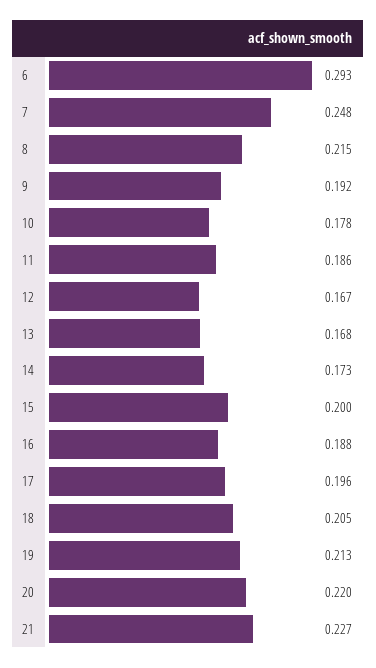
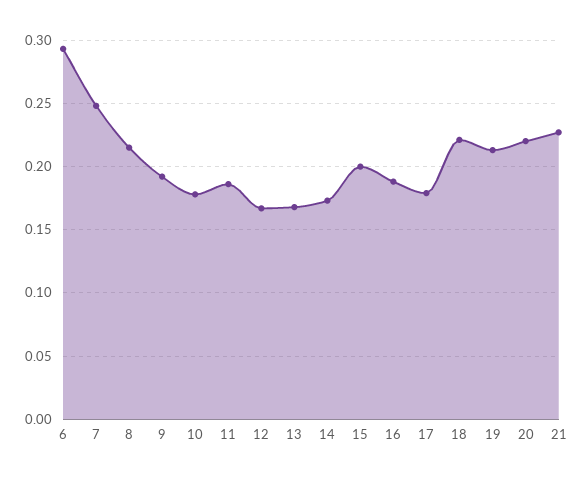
17: 0.196 -> 0.18
18: 0.205 -> 0.22

